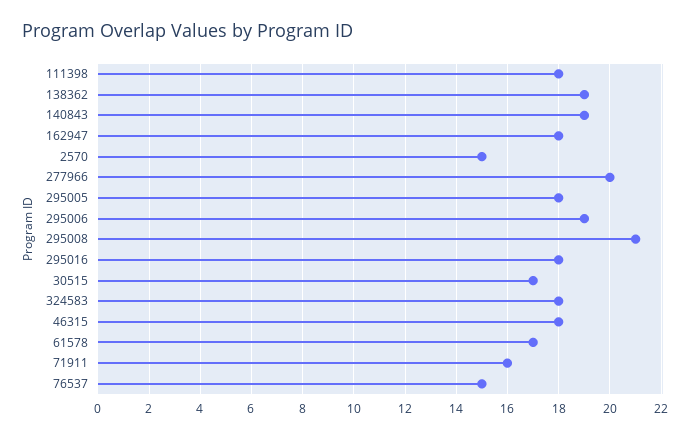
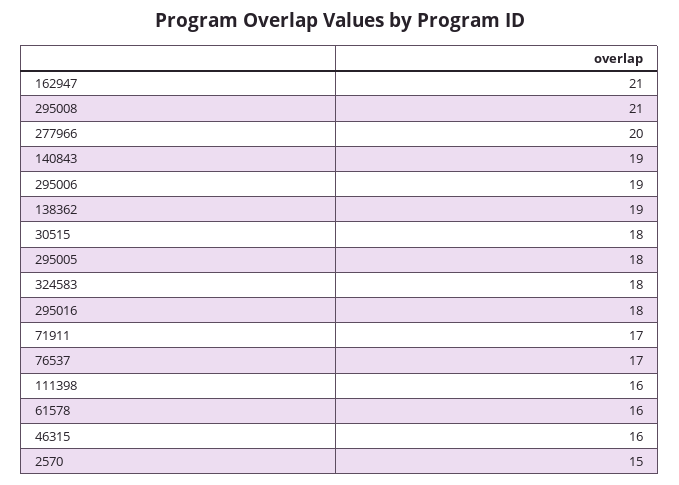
111398: 18 -> 16
162947: 18 -> 21
30515: 17 -> 18
46315: 18 -> 16
61578: 17 -> 16
71911: 16 -> 17
76537: 15 -> 17

